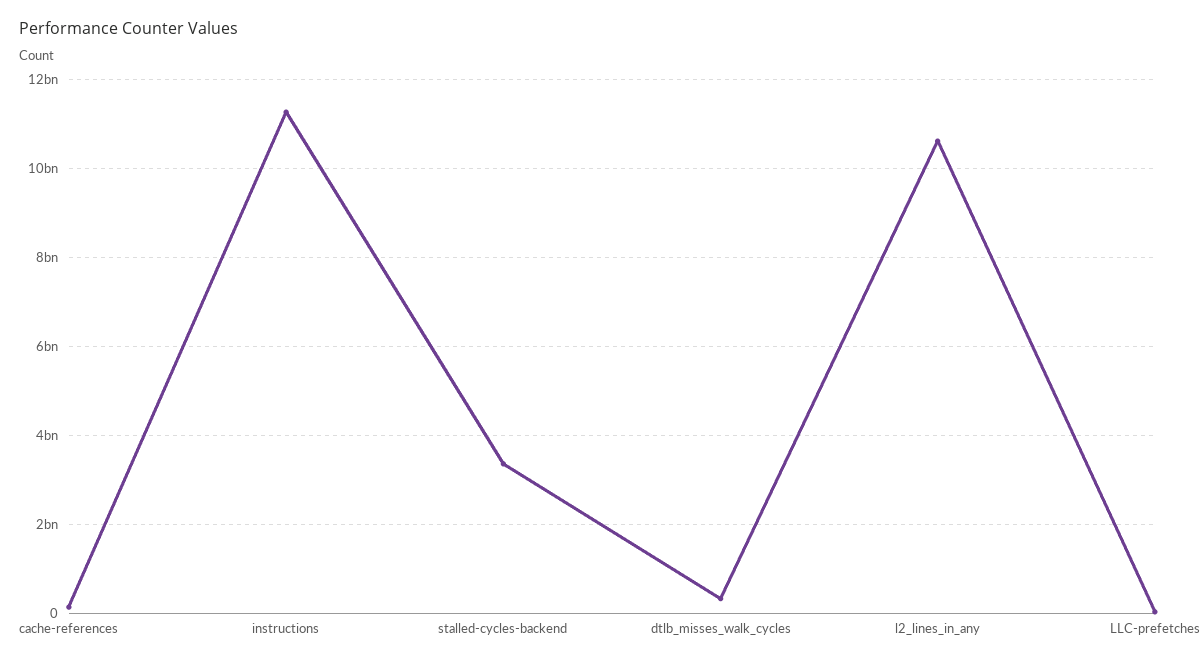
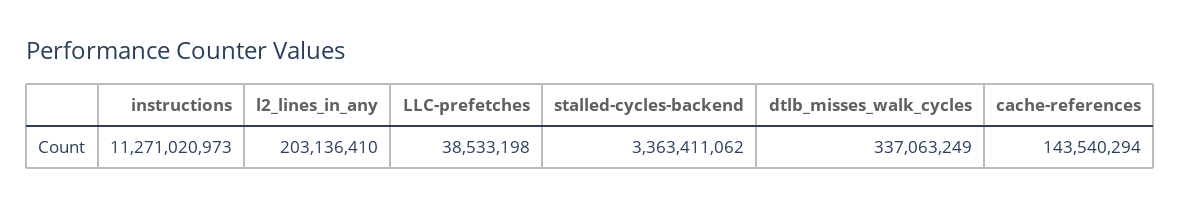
l2_lines_in_any: 10600000000 -> 203136410

